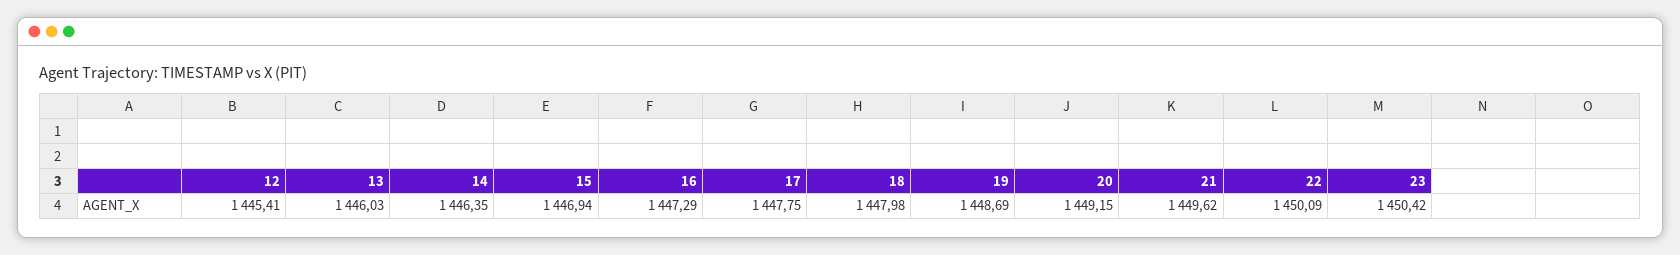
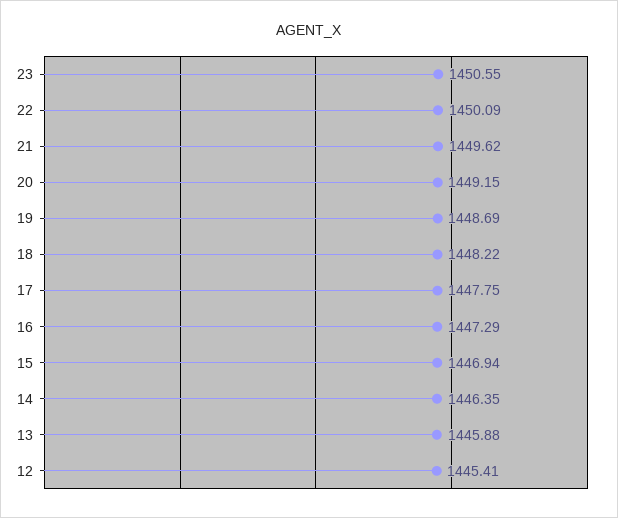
13: 1446.03 -> 1445.88
18: 1447.98 -> 1448.22
23: 1450.42 -> 1450.55

